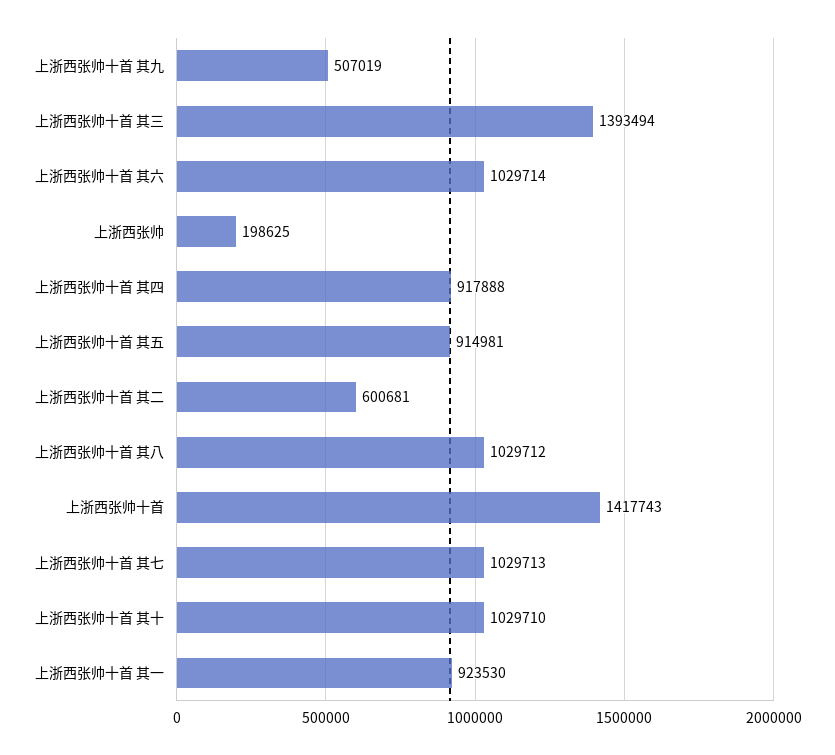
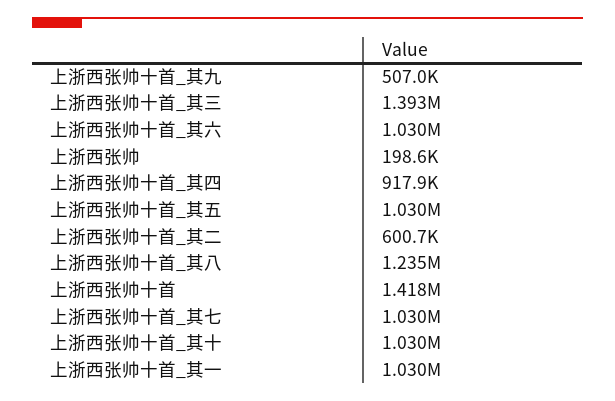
上浙西张帅十首 其五: 914981 -> 1030000
上浙西张帅十首 其八: 1029712 -> 1235000
上浙西张帅十首 其一: 923530 -> 1030000

